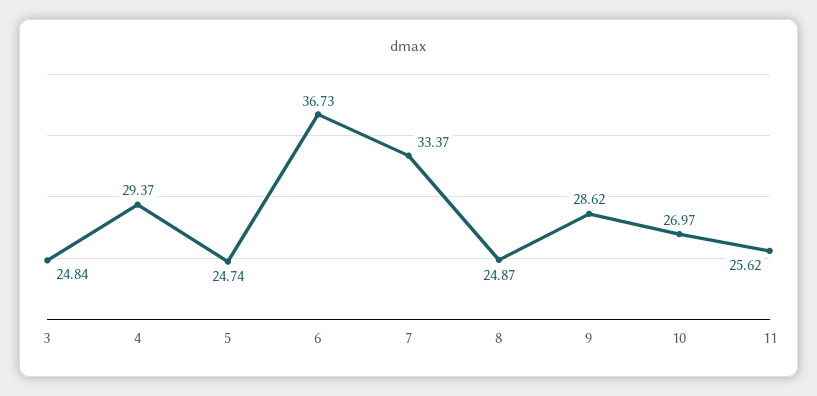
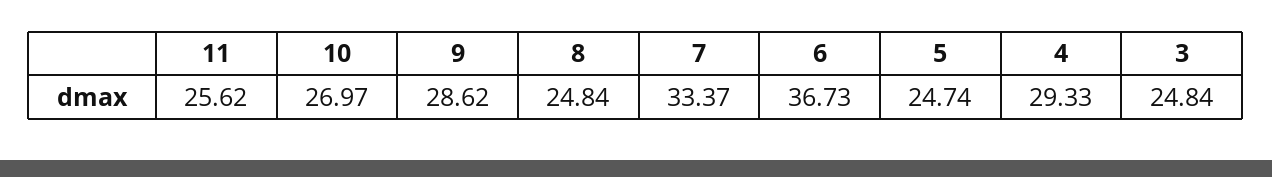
4: 29.37 -> 29.33
8: 24.87 -> 24.84

